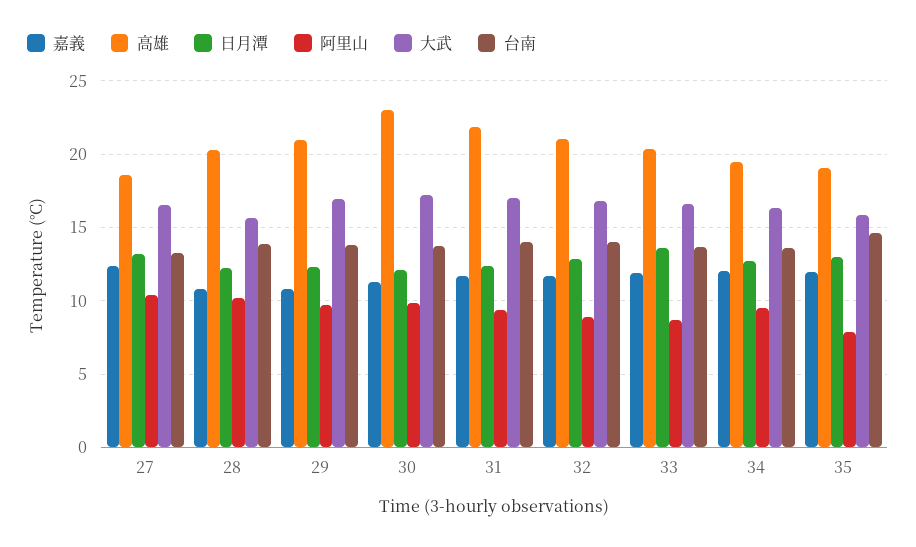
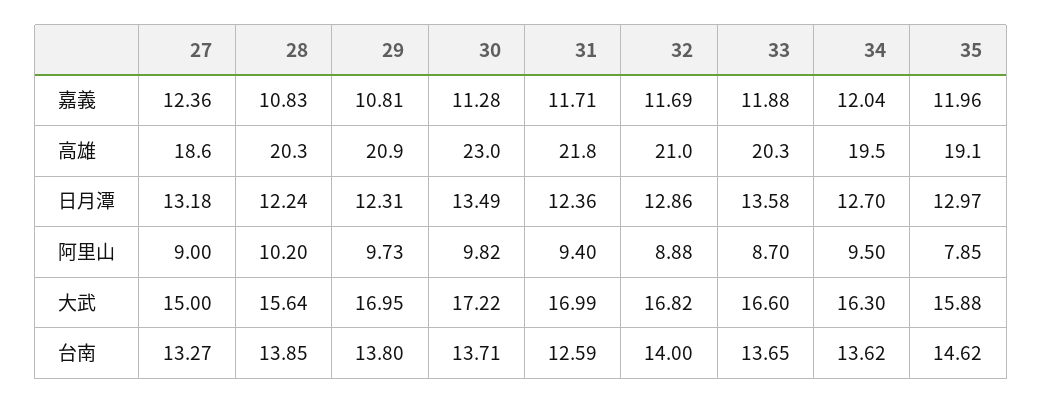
阿里山, 27: 10.5 -> 9
大武, 27: 16.5 -> 15
日月潭, 30: 12 -> 13.49
台南, 31: 14 -> 12.59

